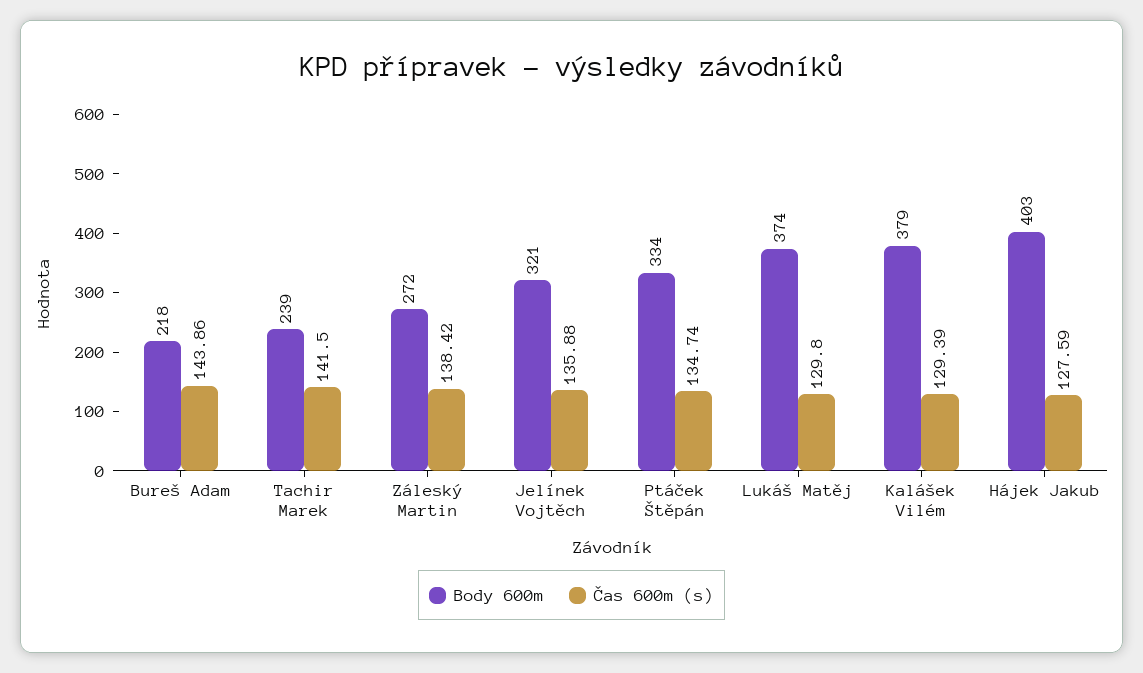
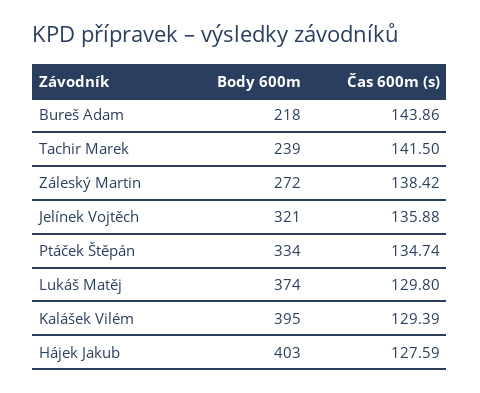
Body 600m, Kalášek Vilém: 379 -> 395

